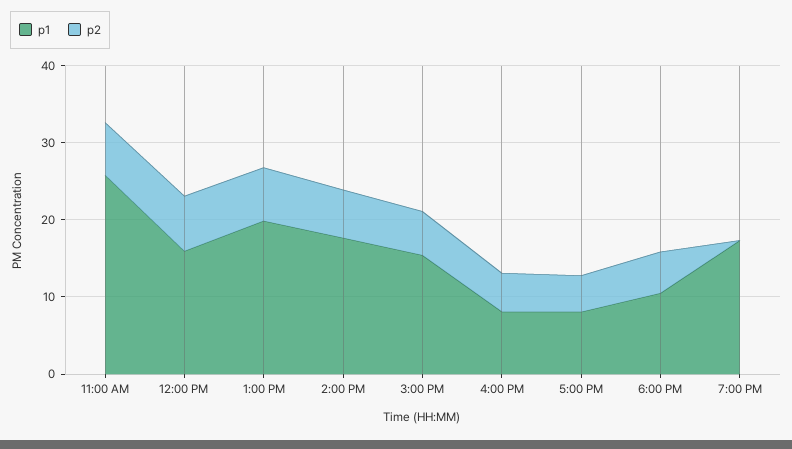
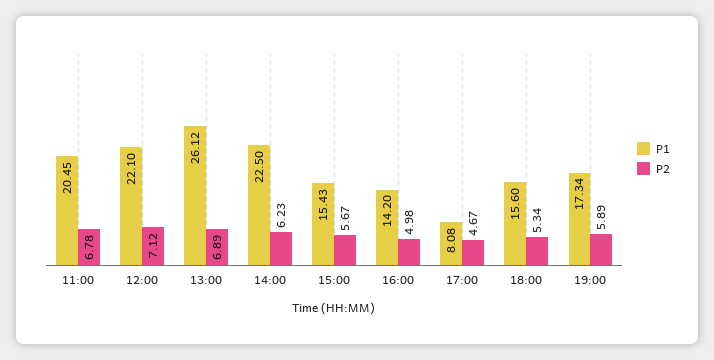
p1, 11:00 AM: 26 -> 20.45
p1, 12:00 PM: 16 -> 22.1
p1, 1:00 PM: 20 -> 26.12
p1, 2:00 PM: 18 -> 22.5
p1, 4:00 PM: 8 -> 14.2
p1, 6:00 PM: 10 -> 15.6
p2, 7:00 PM: 0 -> 5.89

